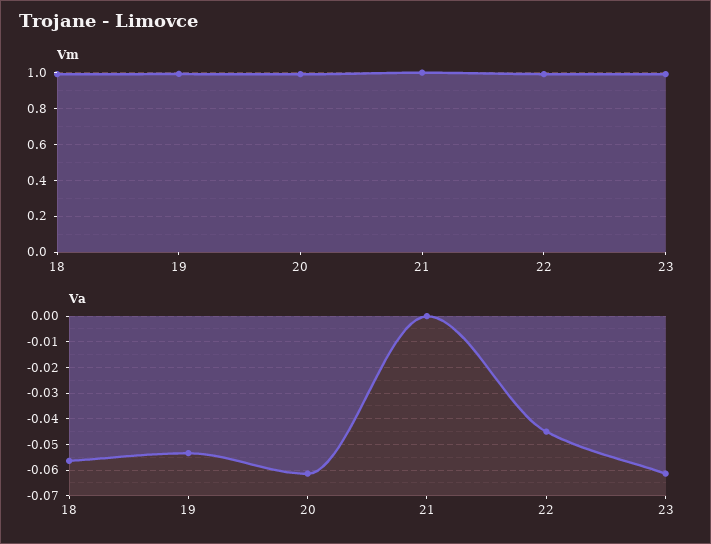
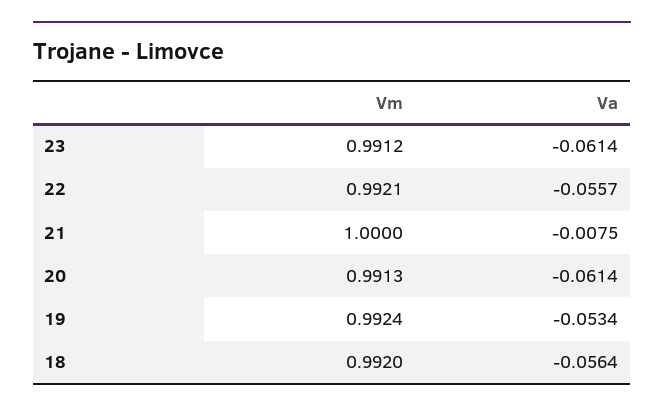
Va, 21: 0 -> -0.0075
Va, 22: -0.045 -> -0.0557

